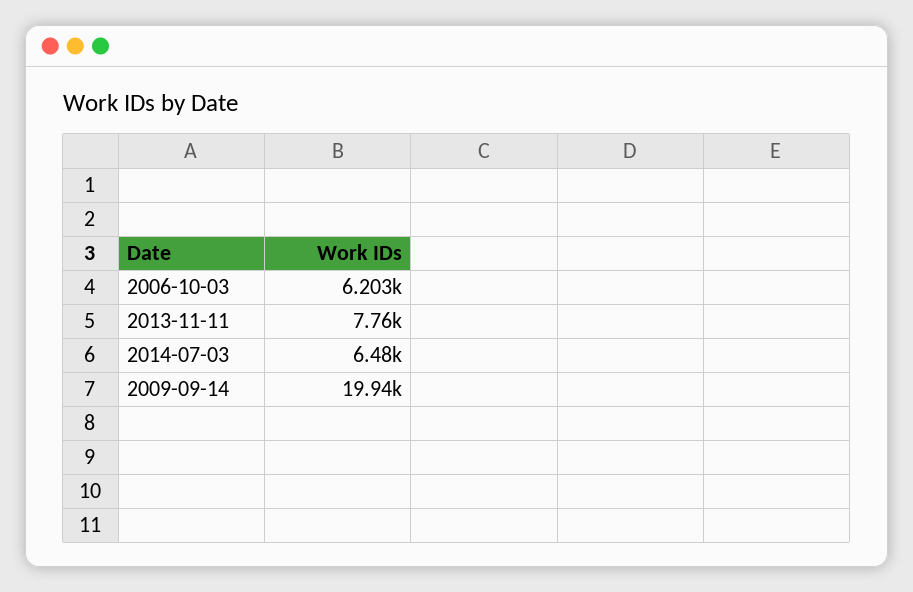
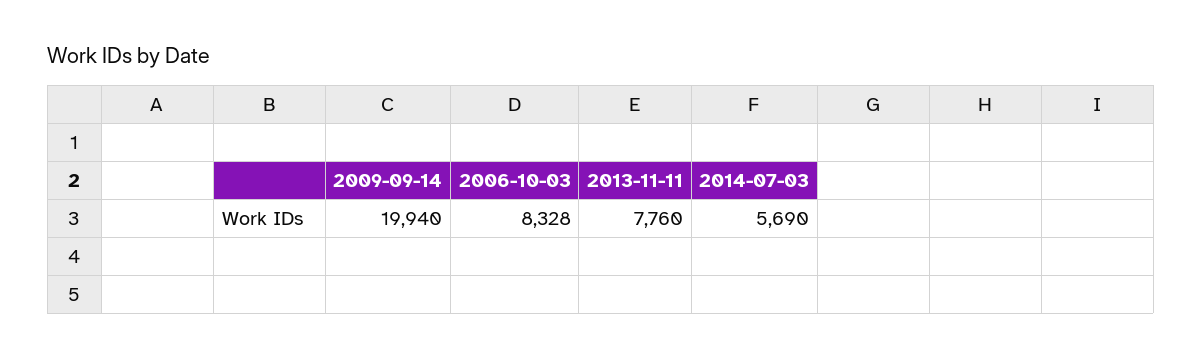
2006-10-03: 6203 -> 8328
2014-07-03: 6480 -> 5690

